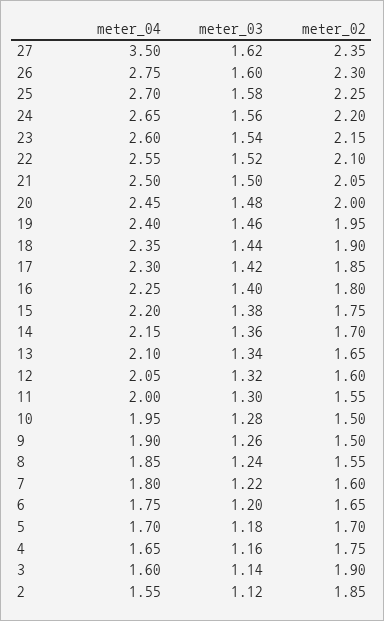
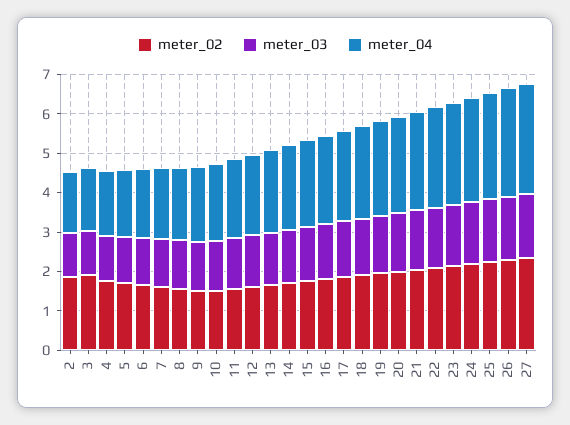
meter_04, 27: 3.5 -> 2.75

